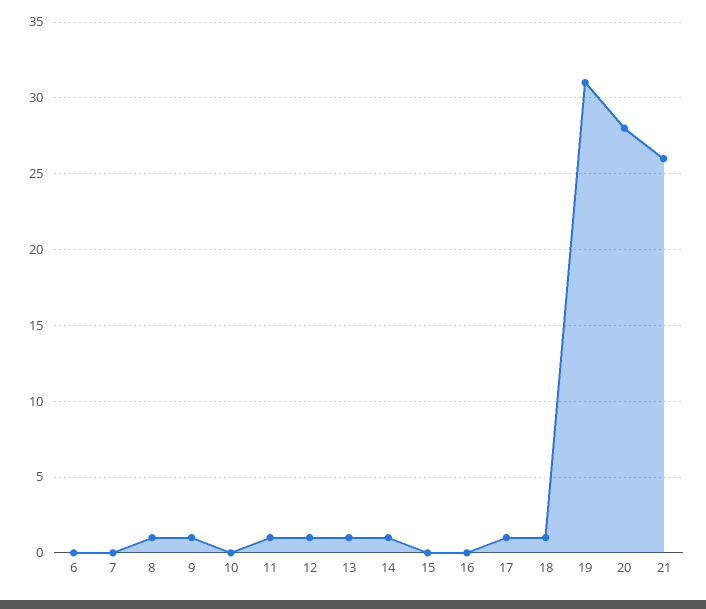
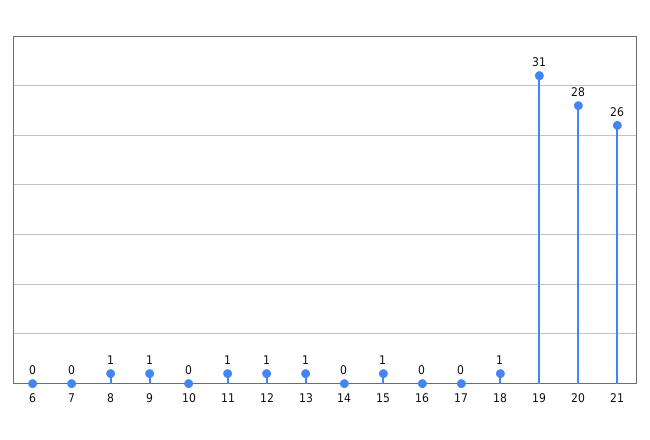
14: 1 -> 0
15: 0 -> 1
17: 1 -> 0

